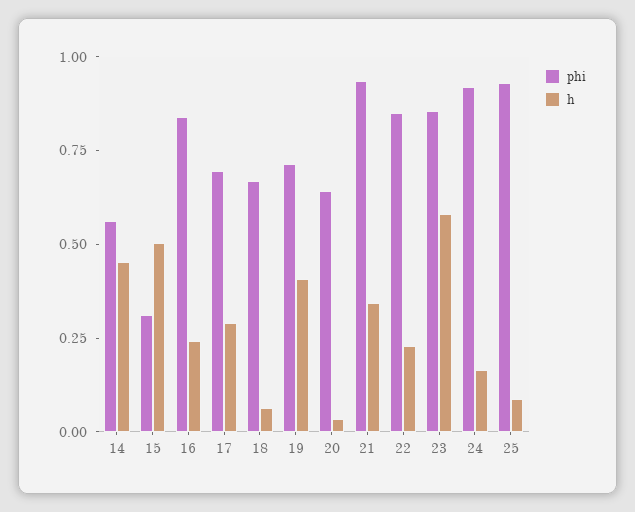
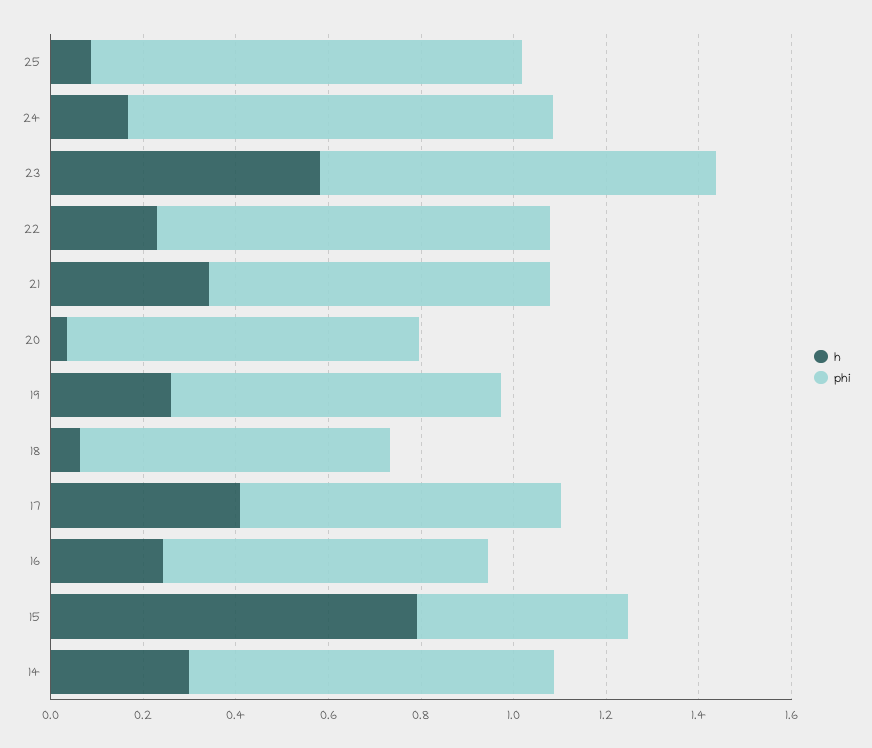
phi, 14: 0.55 -> 0.8
h, 14: 0.45 -> 0.3
phi, 15: 0.3 -> 0.45
h, 15: 0.5 -> 0.8
phi, 16: 0.85 -> 0.7
h, 17: 0.3 -> 0.4
h, 19: 0.4 -> 0.25
phi, 20: 0.65 -> 0.75
phi, 21: 0.95 -> 0.75

